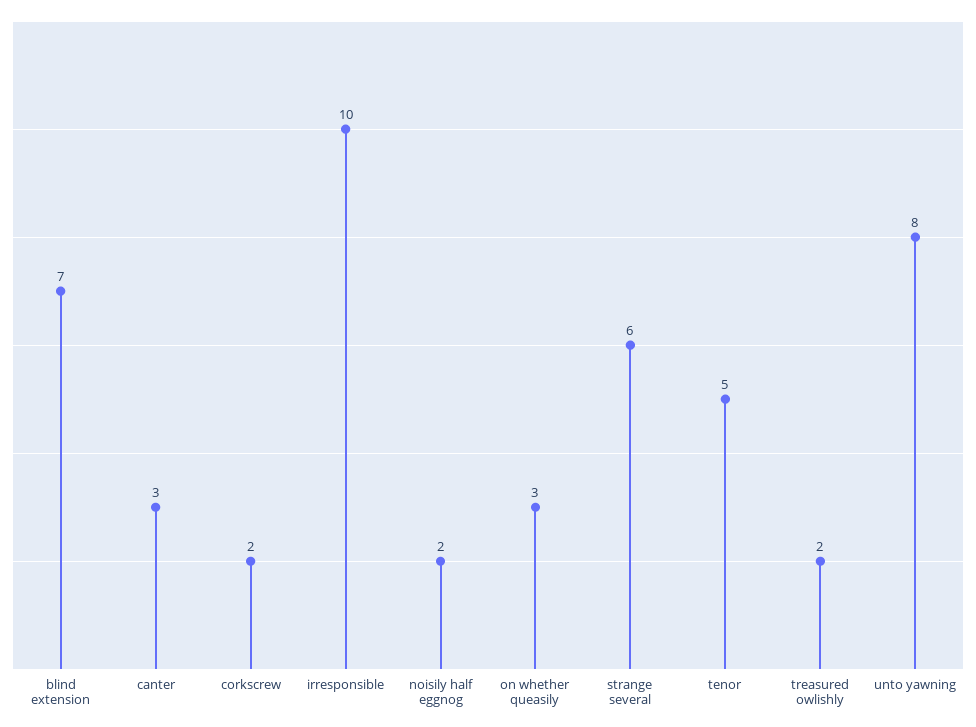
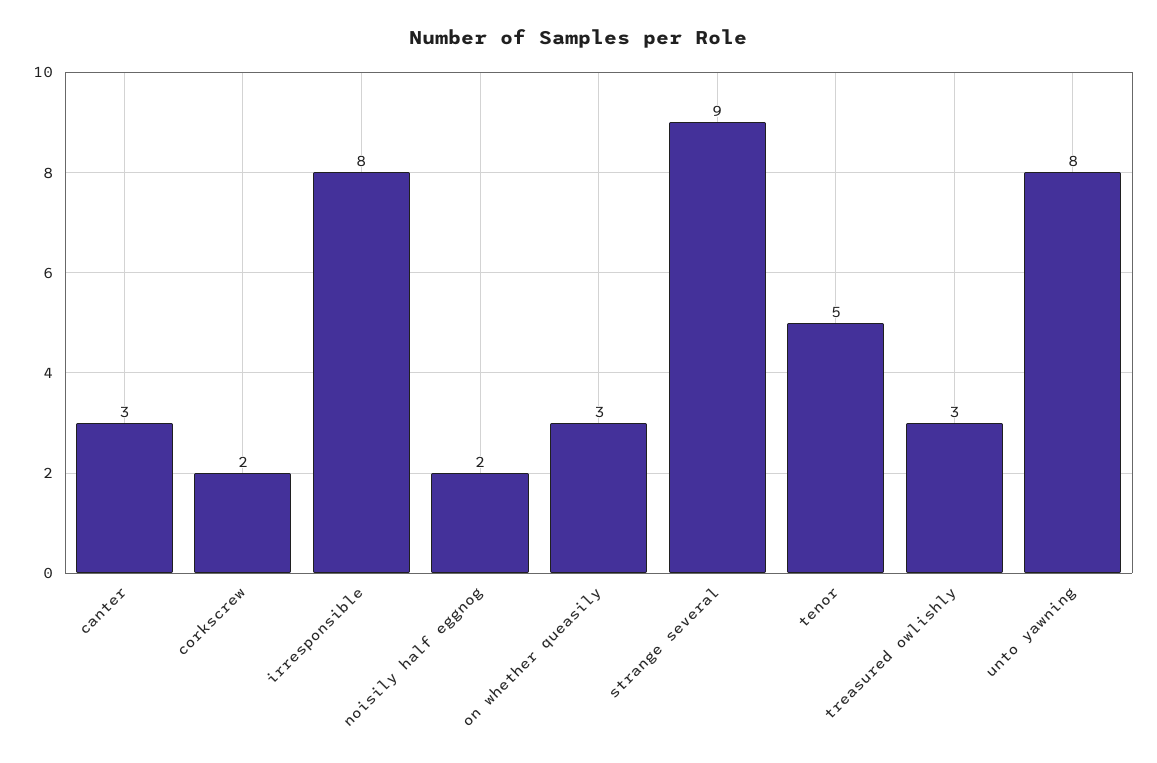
blind extension: 7 -> none
irresponsible: 10 -> 8
strange several: 6 -> 9
treasured owlishly: 2 -> 3

